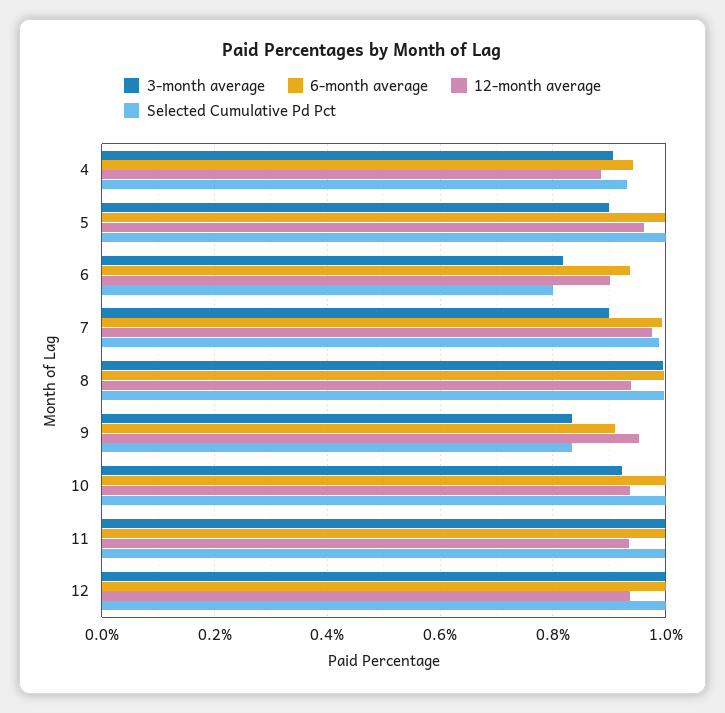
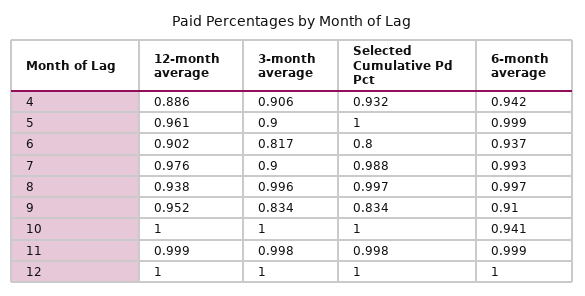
3-month average, 10: 0.92 -> 1
6-month average, 10: 1 -> 0.941
12-month average, 10: 0.94 -> 1
12-month average, 11: 0.94 -> 0.999
12-month average, 12: 0.94 -> 1

